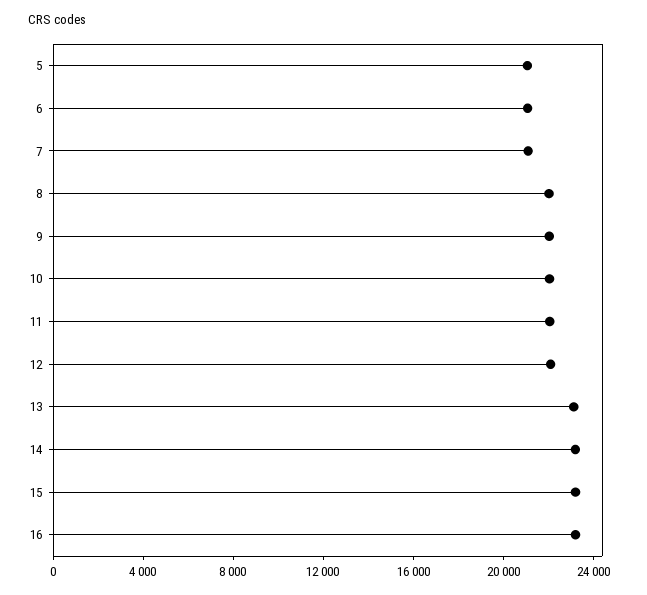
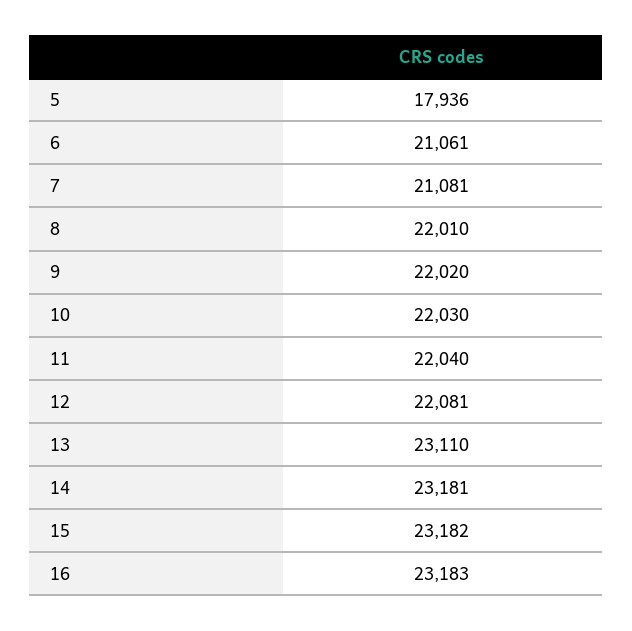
5: 21000 -> 17936

